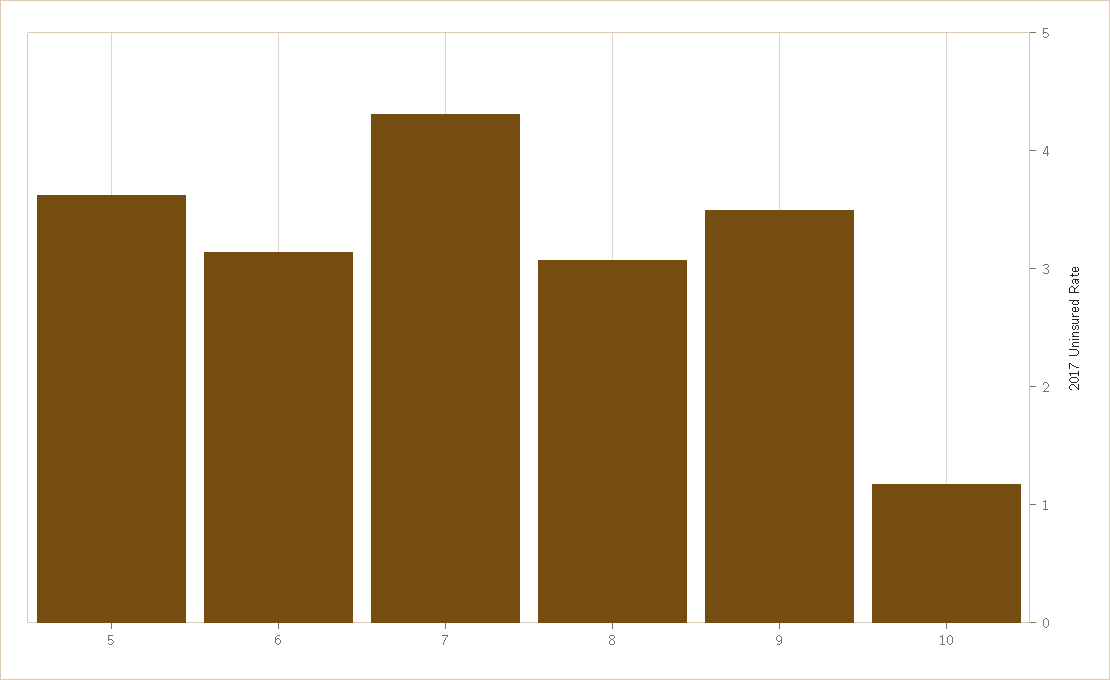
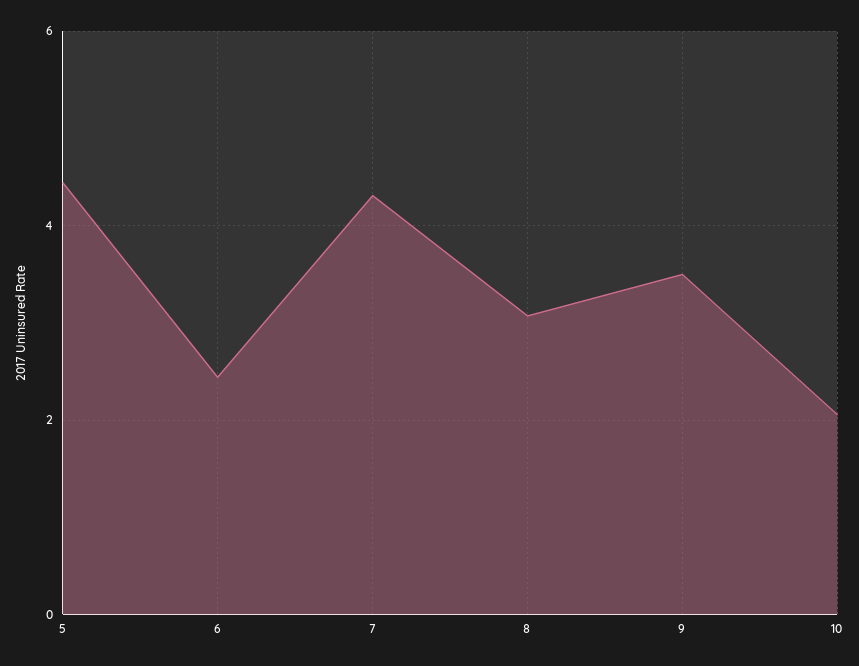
5: 3.6 -> 4.4
6: 3.2 -> 2.4
10: 1.2 -> 2

